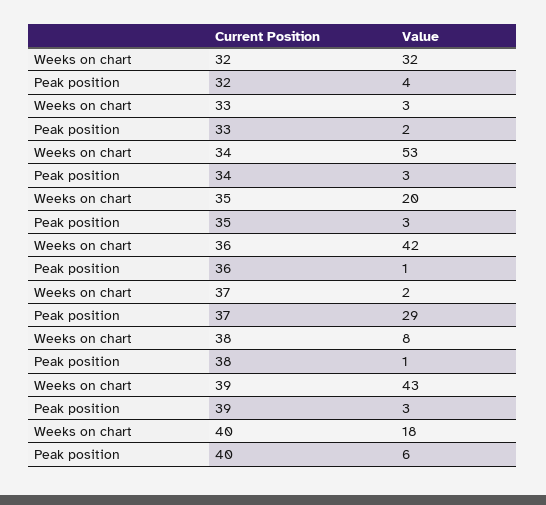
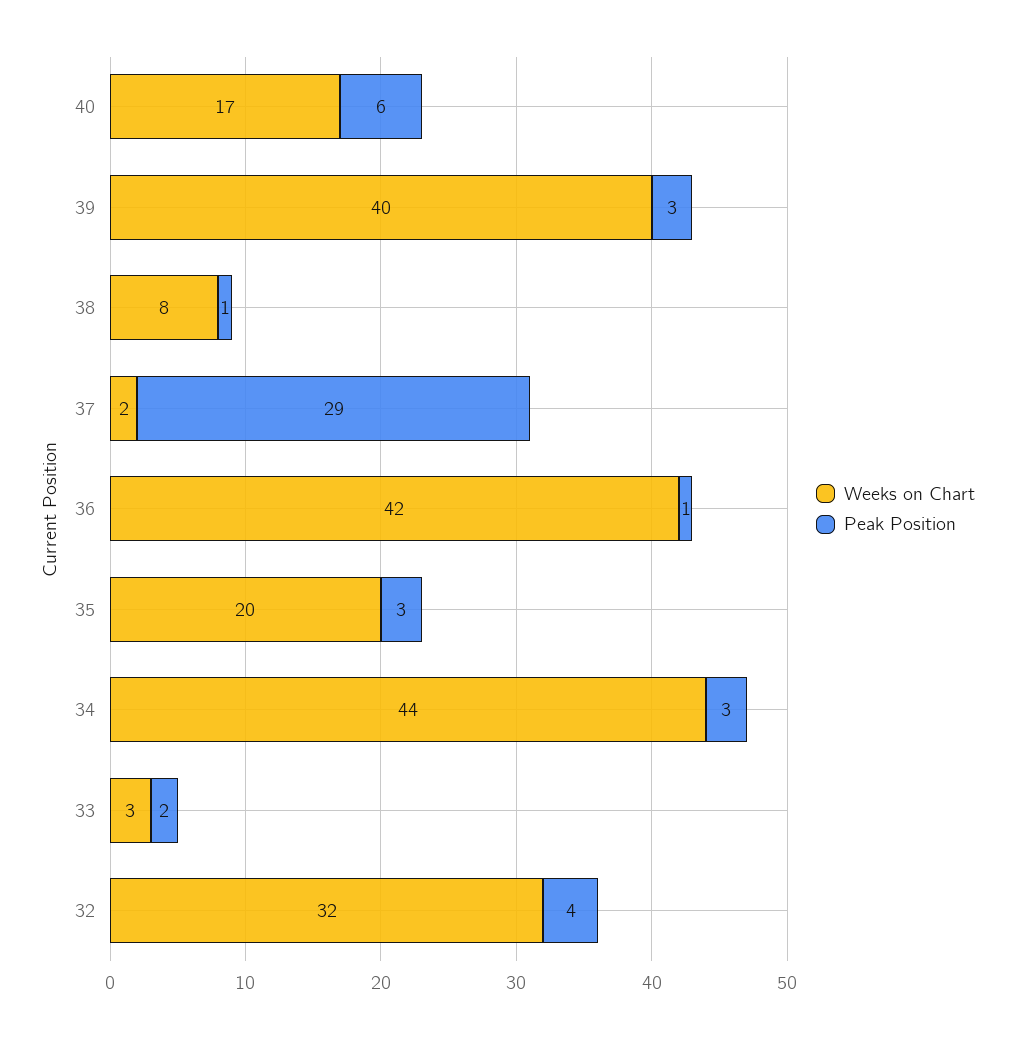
Weeks on chart, 34: 53 -> 44
Weeks on chart, 39: 43 -> 40
Weeks on chart, 40: 18 -> 17

